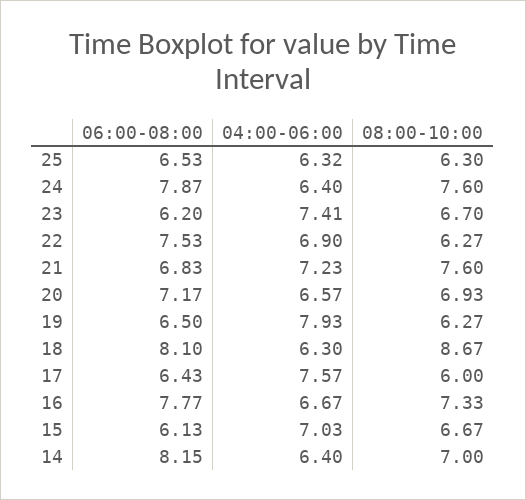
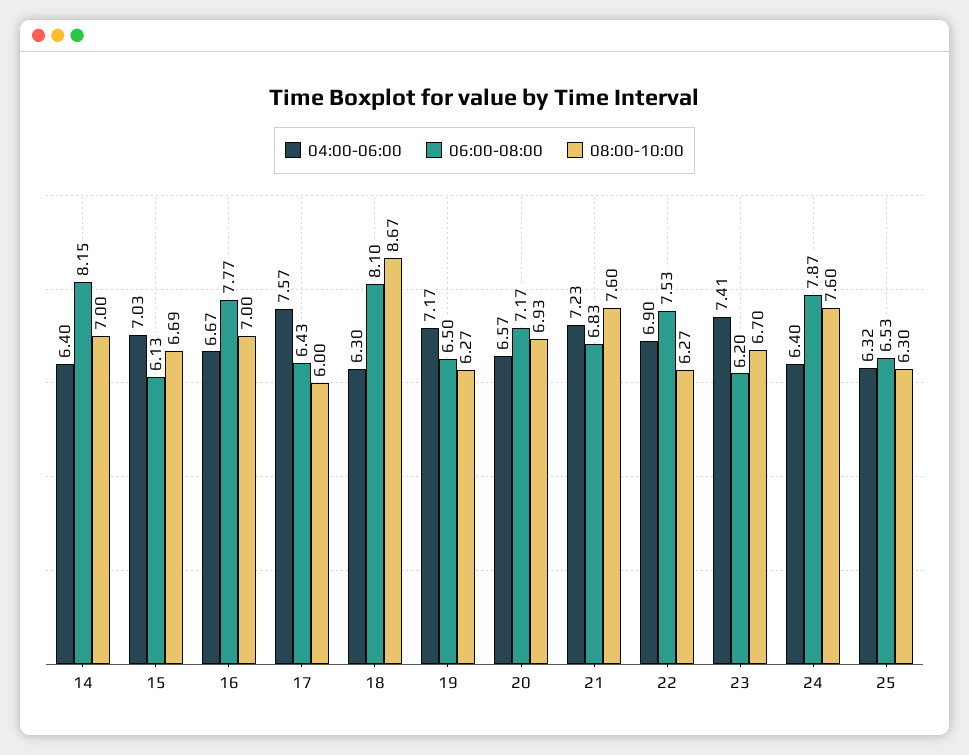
04:00-06:00, 19: 7.93 -> 7.17
08:00-10:00, 16: 7.33 -> 7
08:00-10:00, 15: 6.67 -> 6.69

